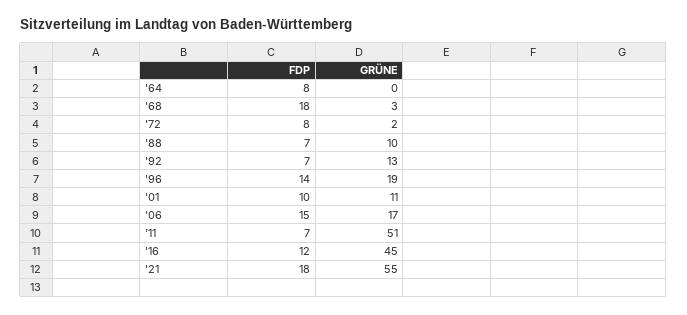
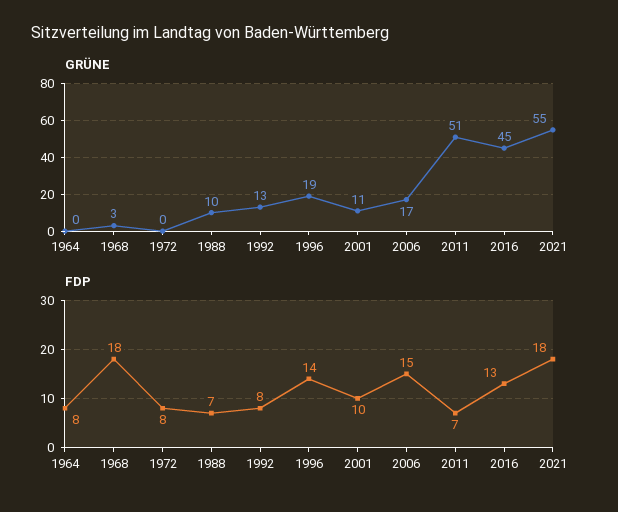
GRÜNE, '72: 2 -> 0
FDP, '92: 7 -> 8
FDP, '16: 12 -> 13

